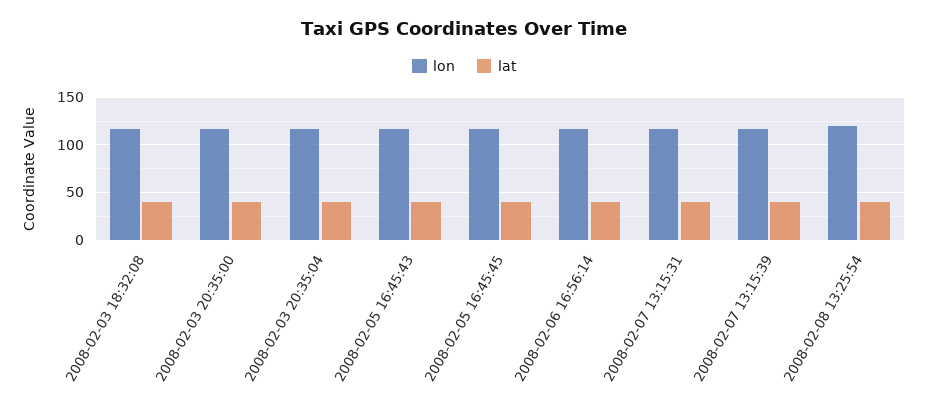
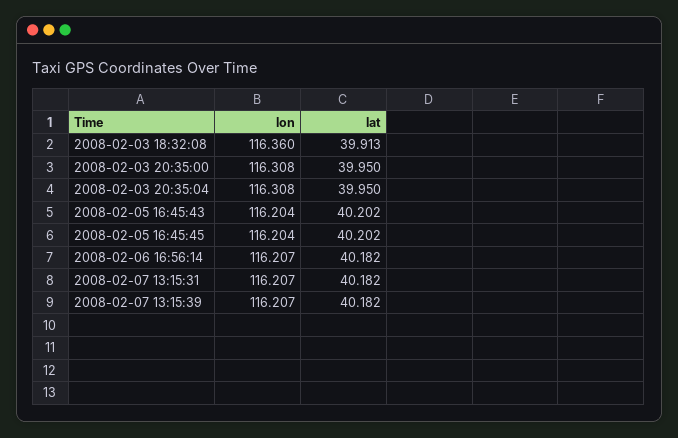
lon, 2008-02-08 13:25:54: 120 -> none
lat, 2008-02-08 13:25:54: 40 -> none

